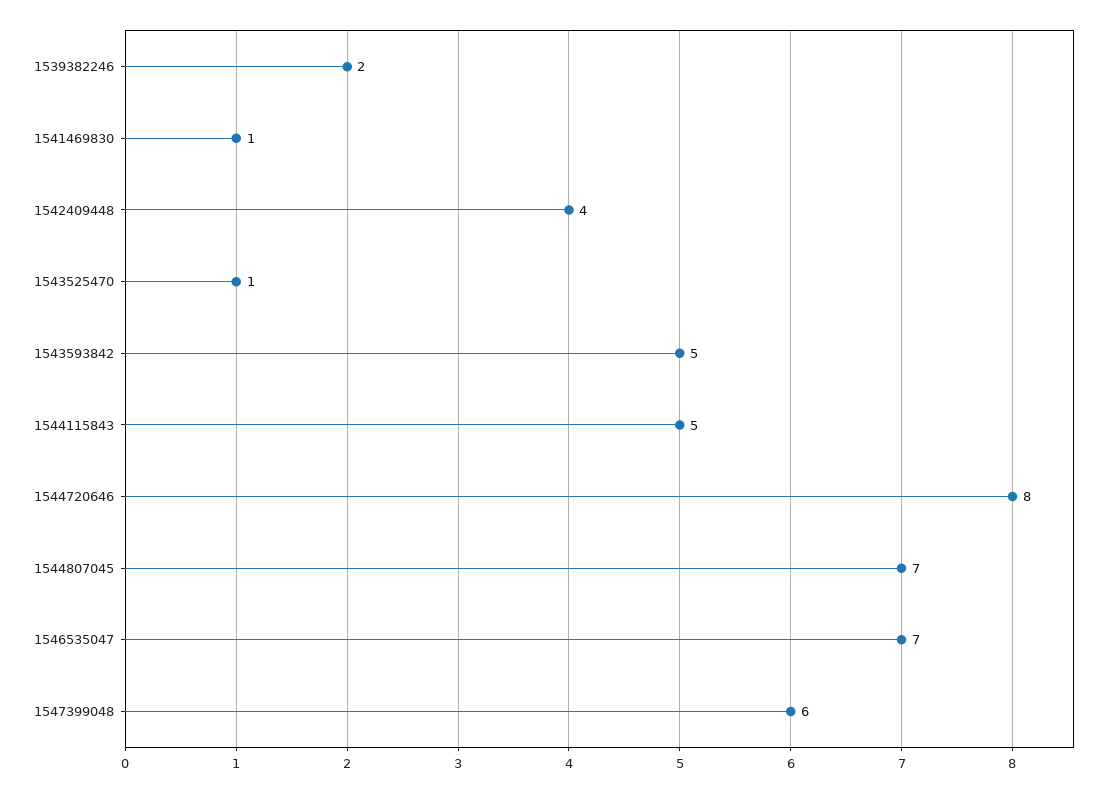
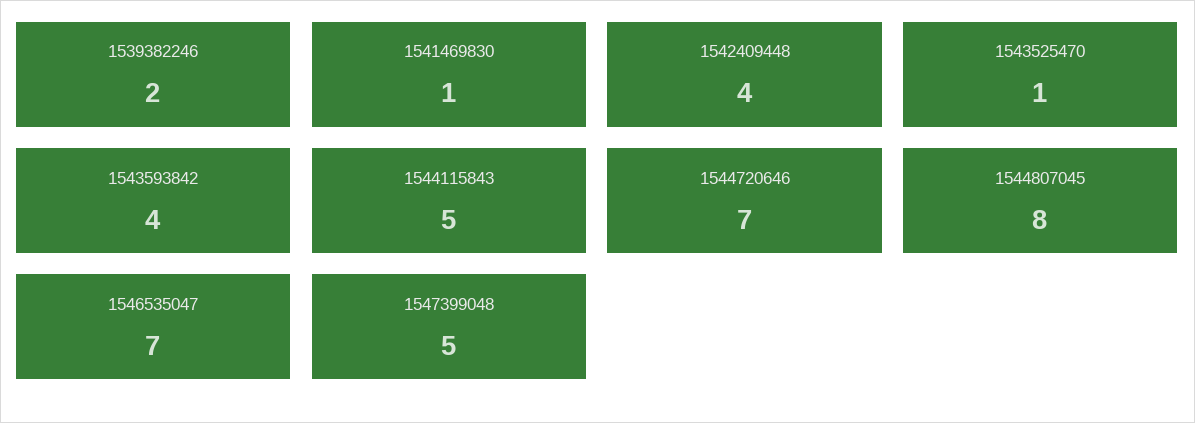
1543593842: 5 -> 4
1544720646: 8 -> 7
1544807045: 7 -> 8
1547399048: 6 -> 5

